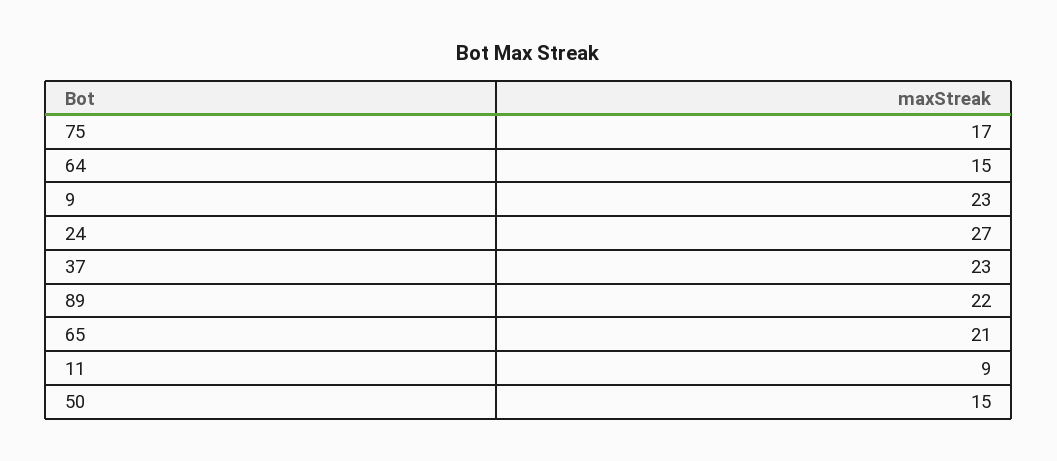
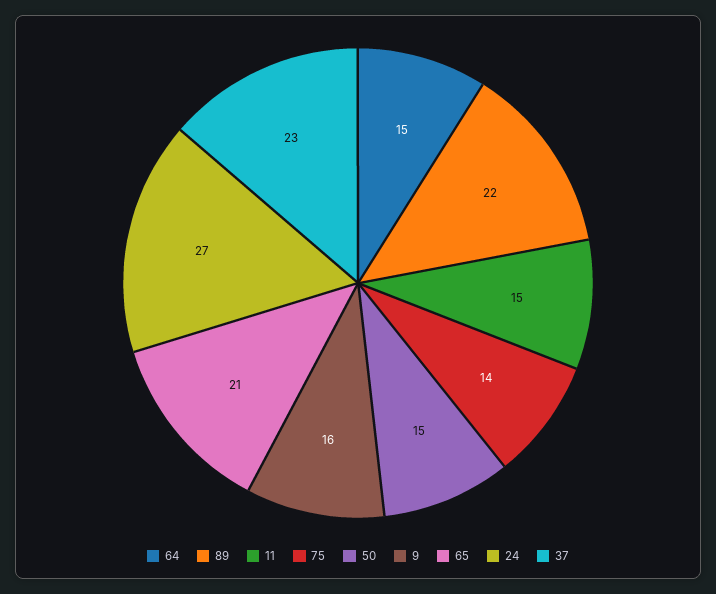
75: 17 -> 14
9: 23 -> 16
11: 9 -> 15

